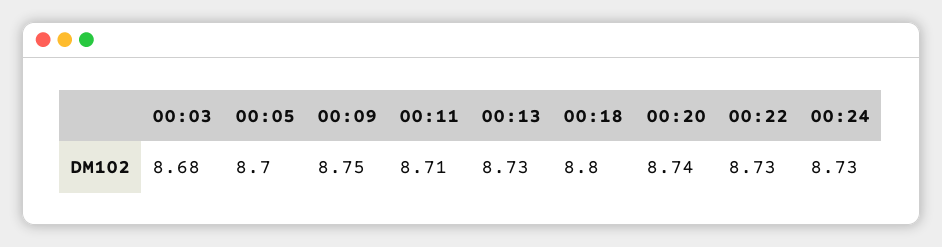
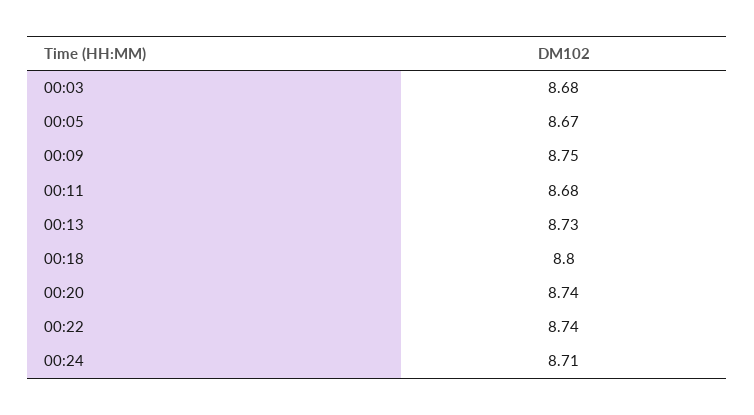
00:05: 8.7 -> 8.67
00:11: 8.71 -> 8.68
00:22: 8.73 -> 8.74
00:24: 8.73 -> 8.71

